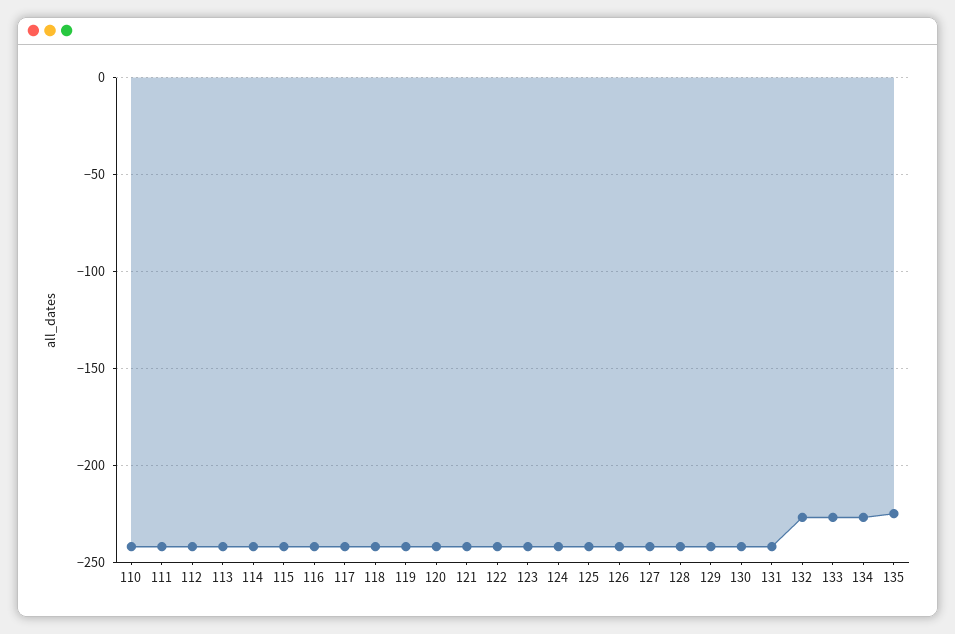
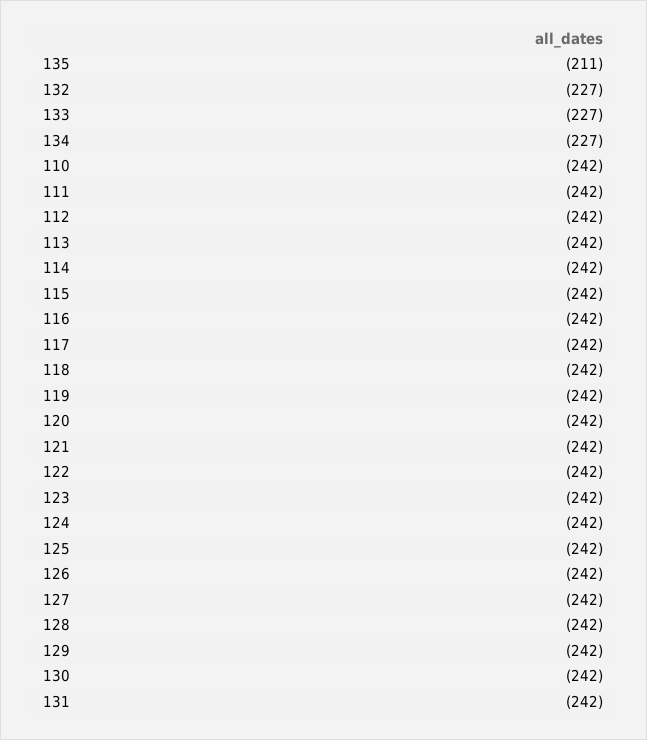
135: -225 -> -211

